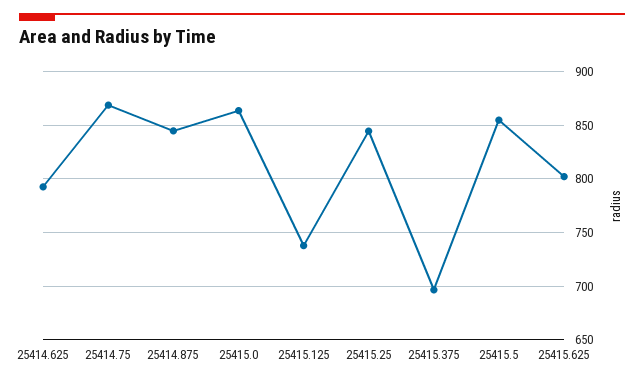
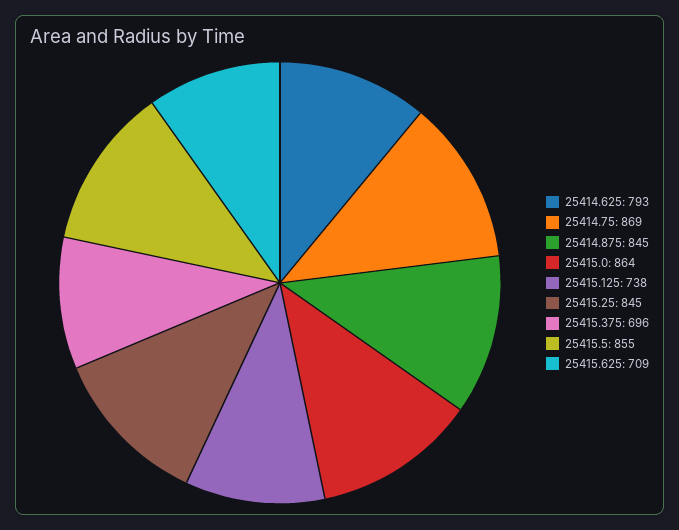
25415.625: 800 -> 709

